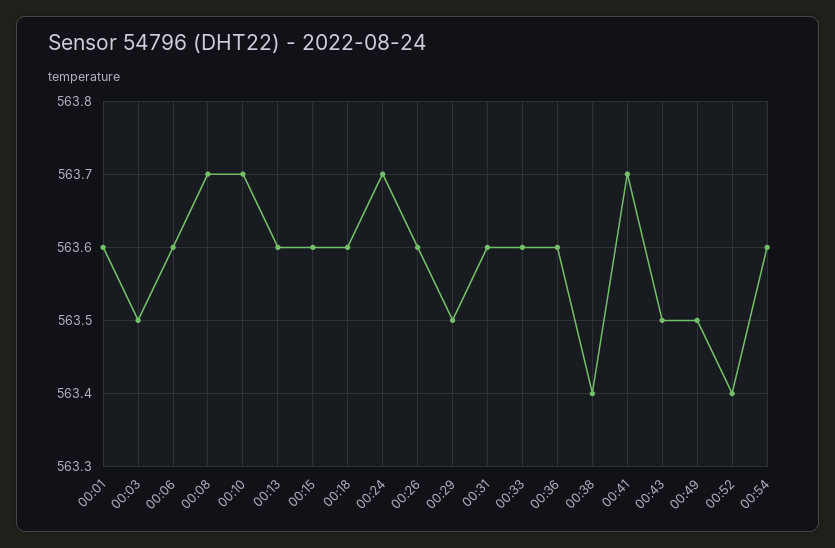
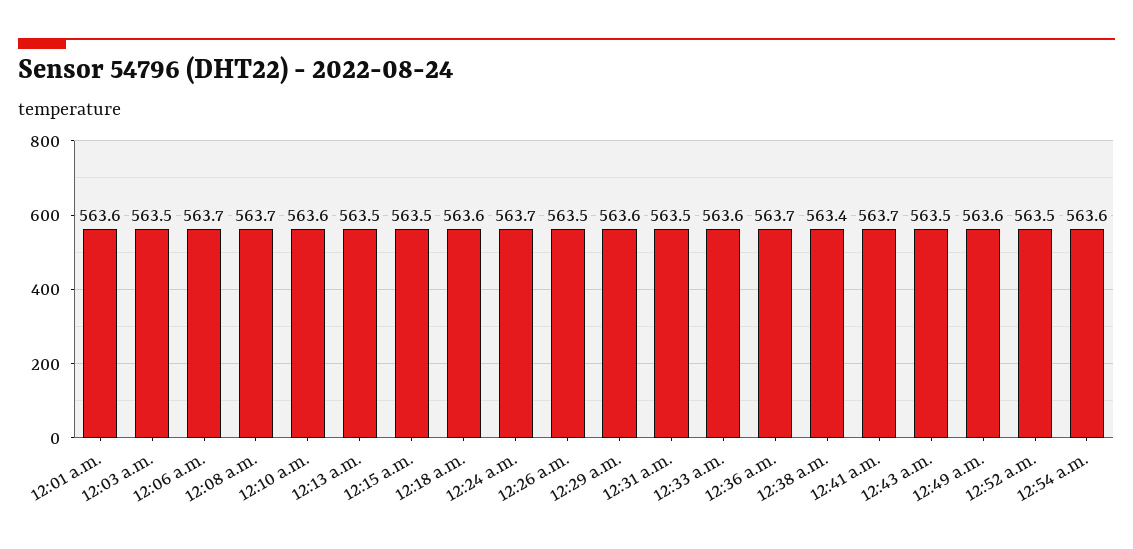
00:06: 563.6 -> 563.7
00:10: 563.7 -> 563.6
00:13: 563.6 -> 563.5
00:15: 563.6 -> 563.5
00:26: 563.6 -> 563.5
00:29: 563.5 -> 563.6
00:31: 563.6 -> 563.5
00:36: 563.6 -> 563.7
00:49: 563.5 -> 563.6
00:52: 563.4 -> 563.5

